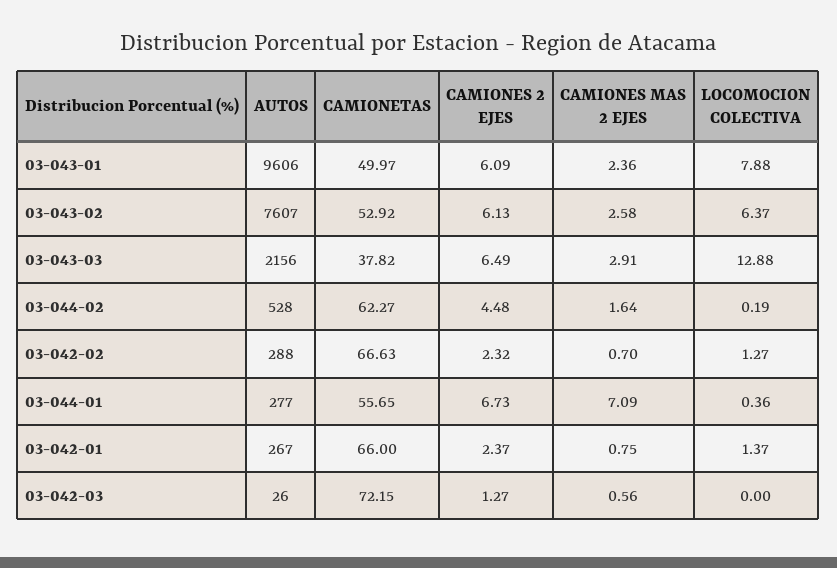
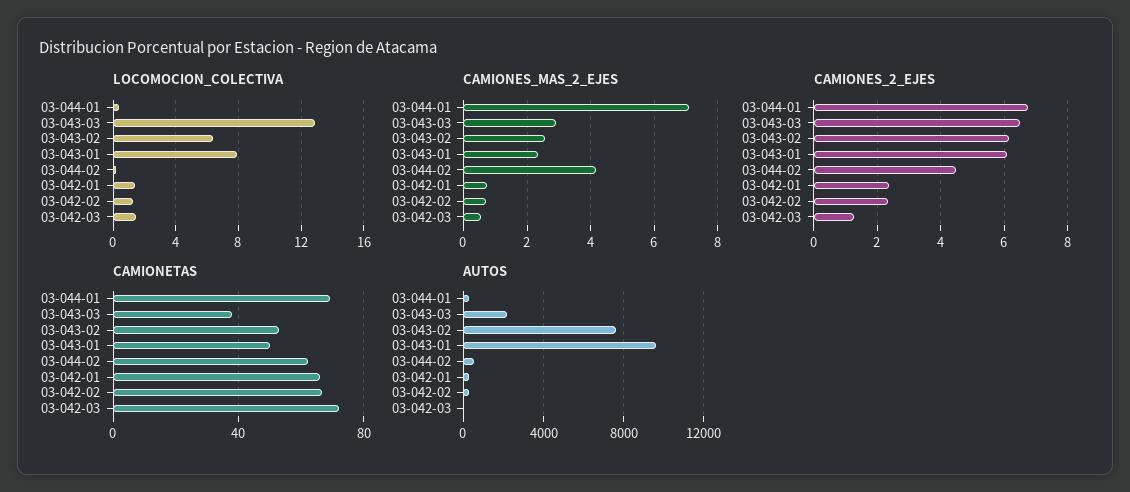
CAMIONES MAS 2 EJES, 03-044-02: 1.64 -> 4.2
CAMIONETAS, 03-044-01: 55.65 -> 70
LOCOMOCION COLECTIVA, 03-042-03: 0 -> 1.5

